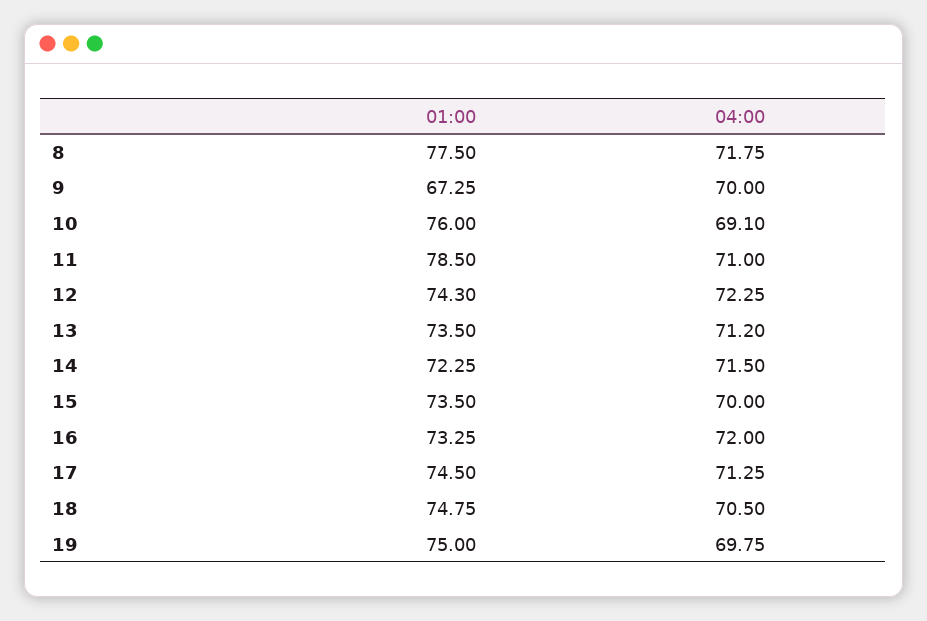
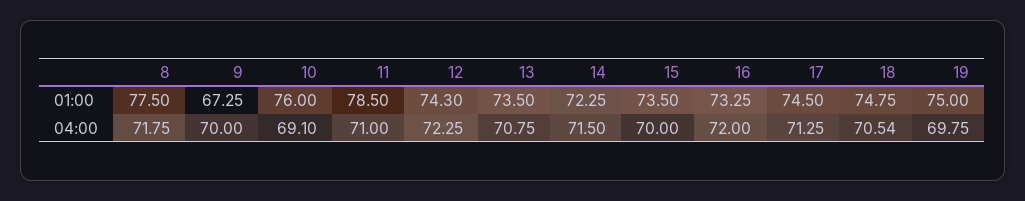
04:00, 13: 71.2 -> 70.75
04:00, 18: 70.5 -> 70.54

